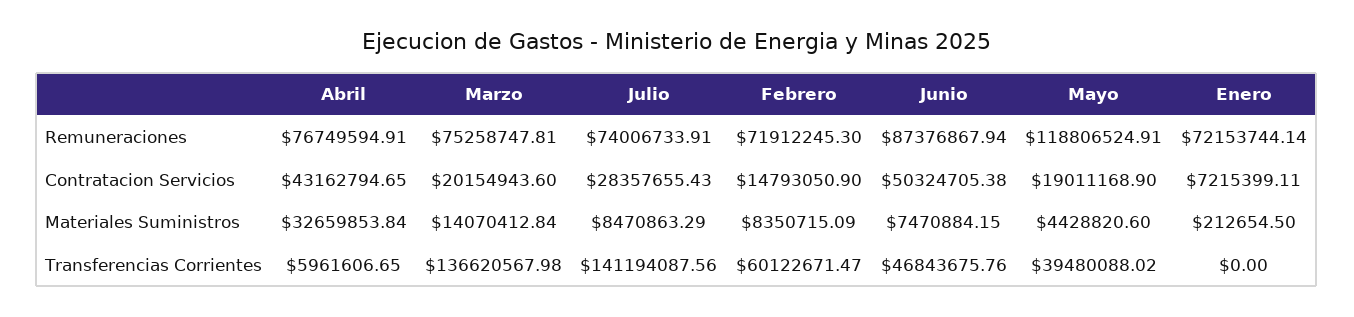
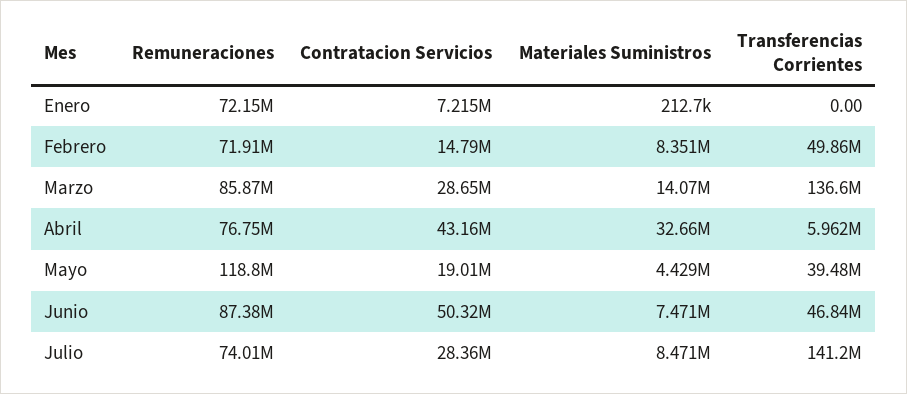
Marzo, Remuneraciones: 75258747.81 -> 85870000
Marzo, Contratacion Servicios: 20154943.6 -> 28650000
Febrero, Transferencias Corrientes: 60122671.47 -> 49860000

